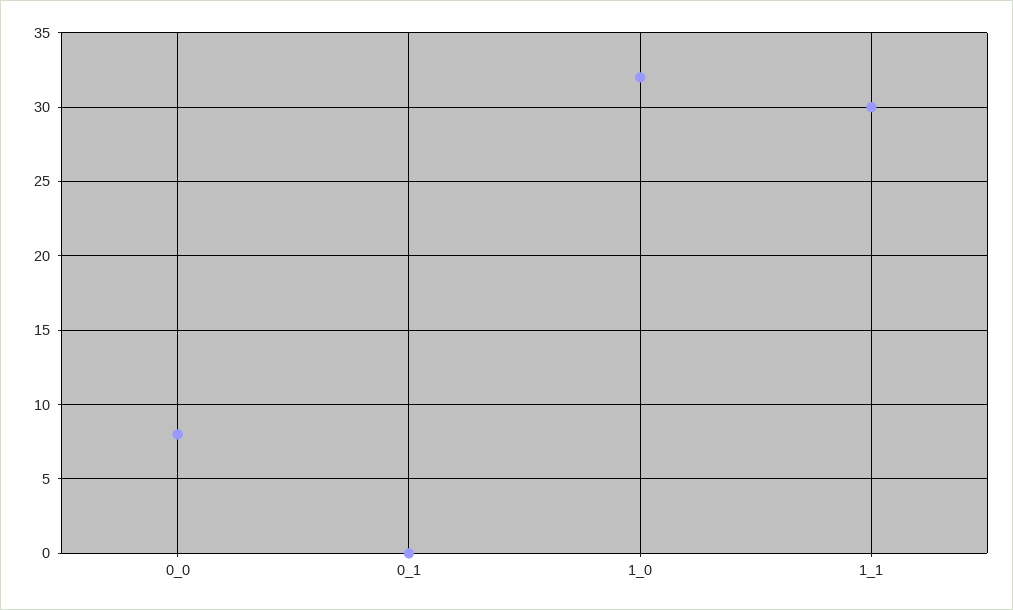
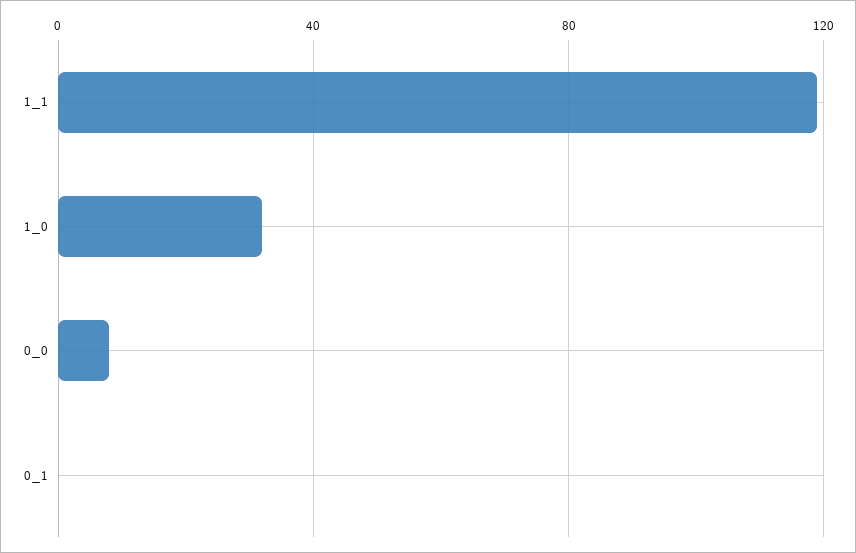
1_1: 30 -> 120

